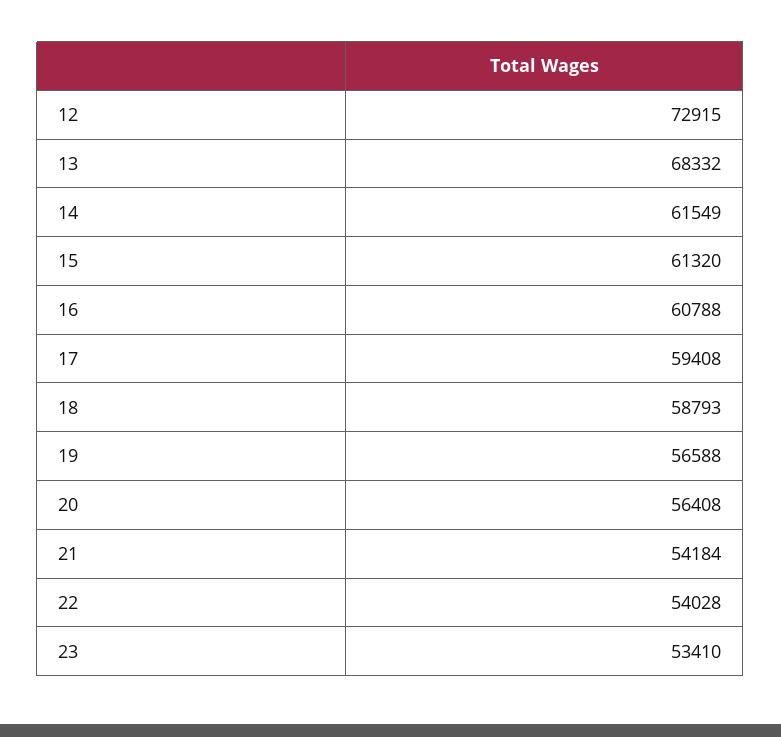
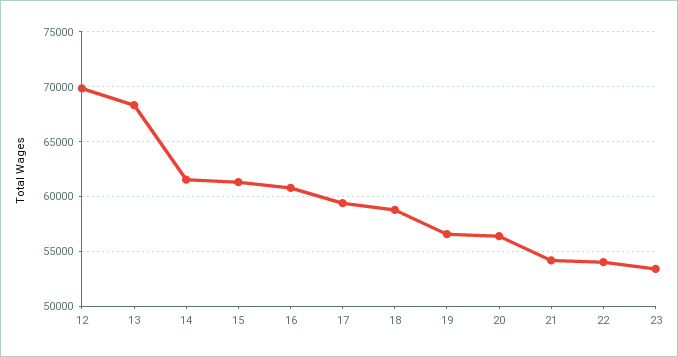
12: 72915 -> 70000

